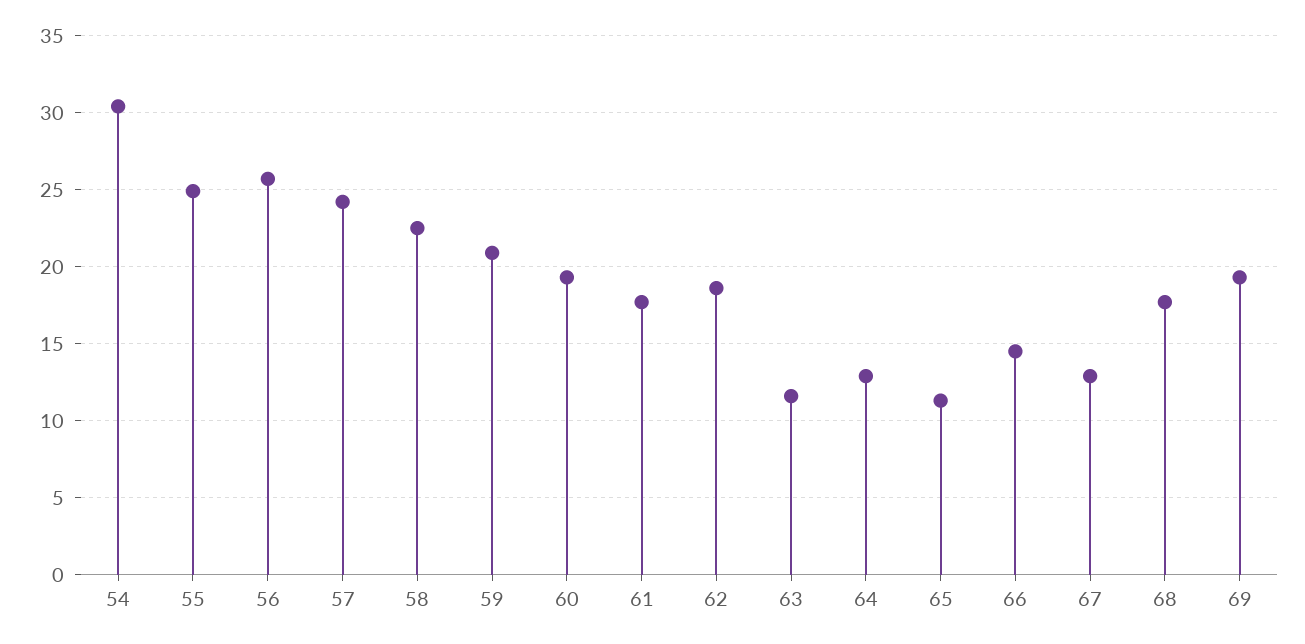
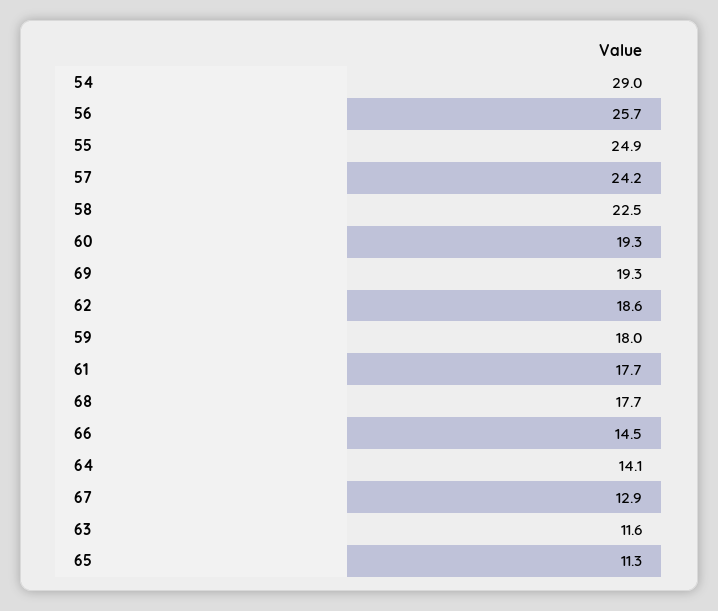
54: 30.5 -> 29
59: 21 -> 18
64: 13 -> 14.1

